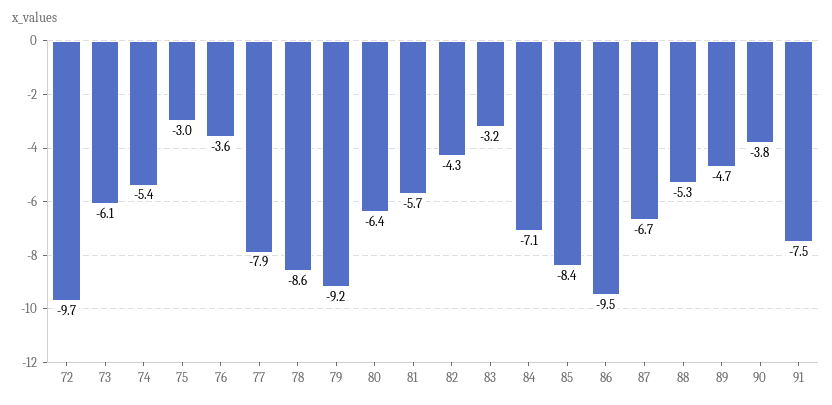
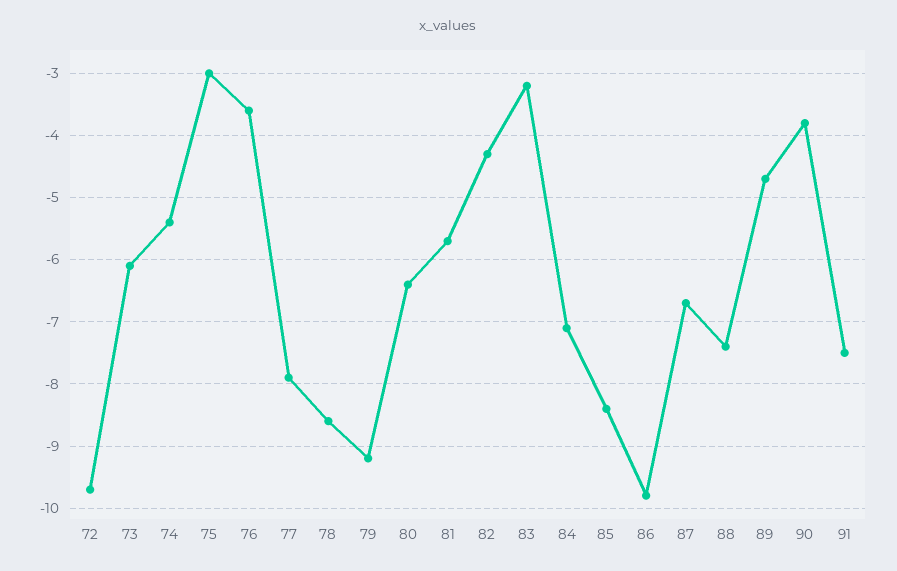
86: -9.5 -> -9.8
88: -5.3 -> -7.4

